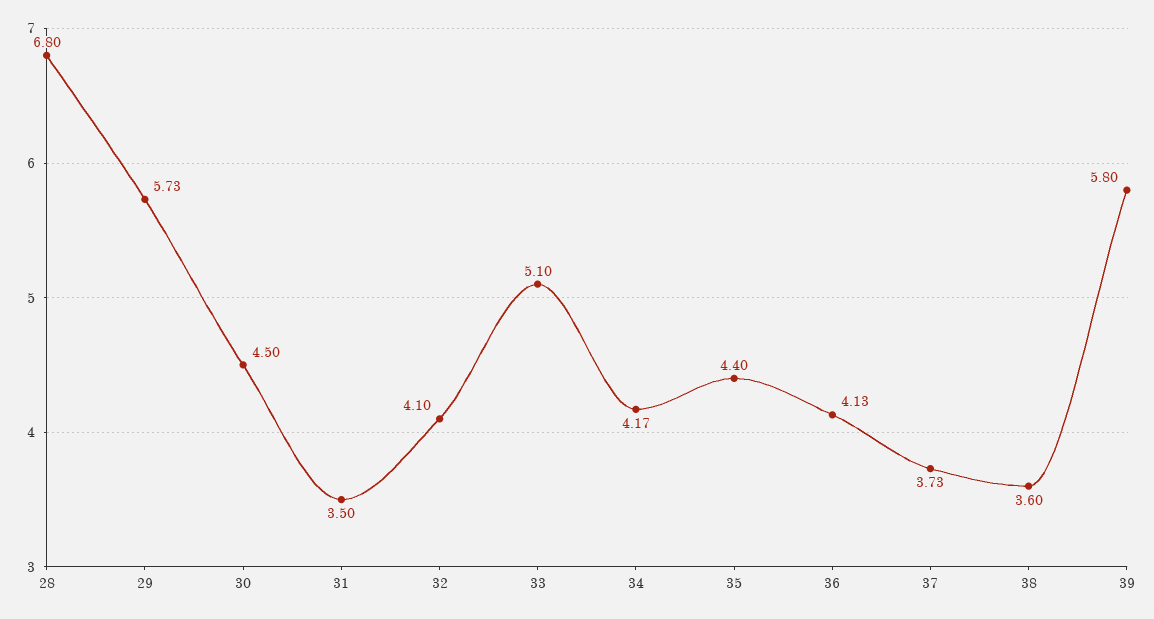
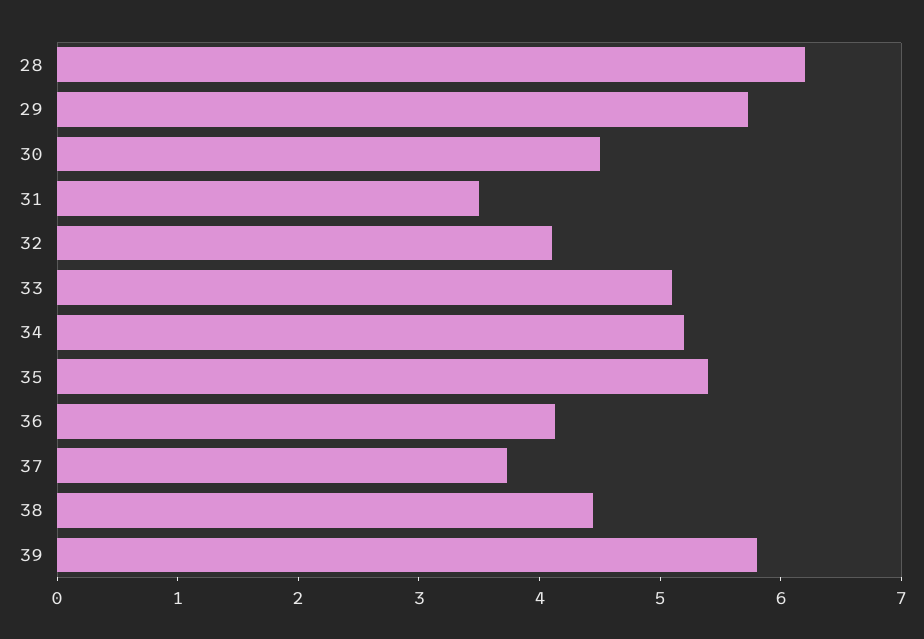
28: 6.8 -> 6.2
34: 4.17 -> 5.2
35: 4.4 -> 5.4
38: 3.6 -> 4.4

